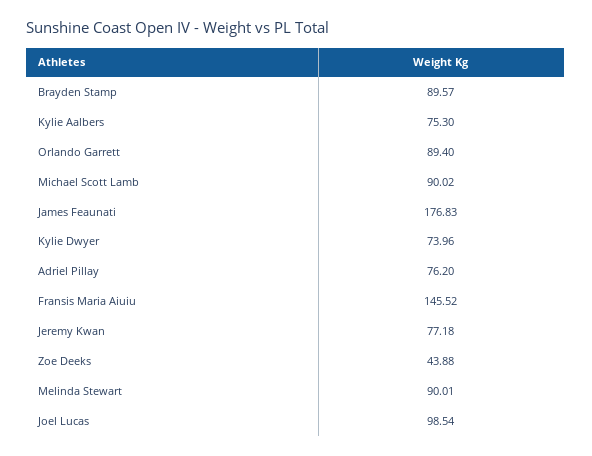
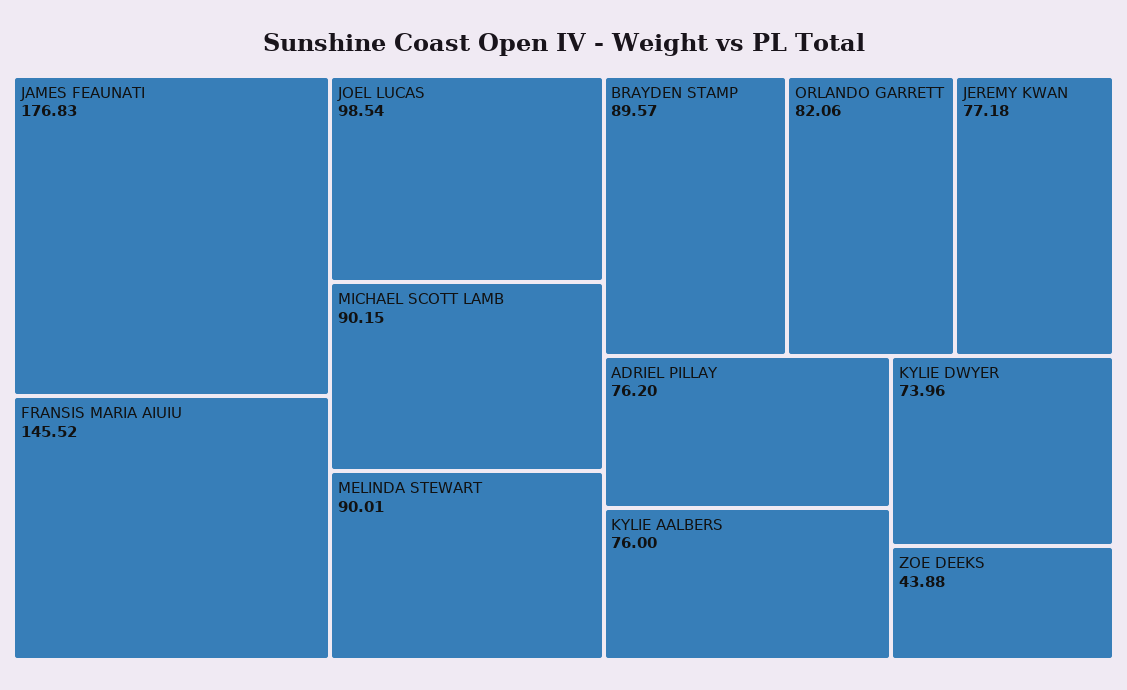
Kylie Aalbers: 75.3 -> 76
Orlando Garrett: 89.4 -> 82.06
Michael Scott Lamb: 90.02 -> 90.15

